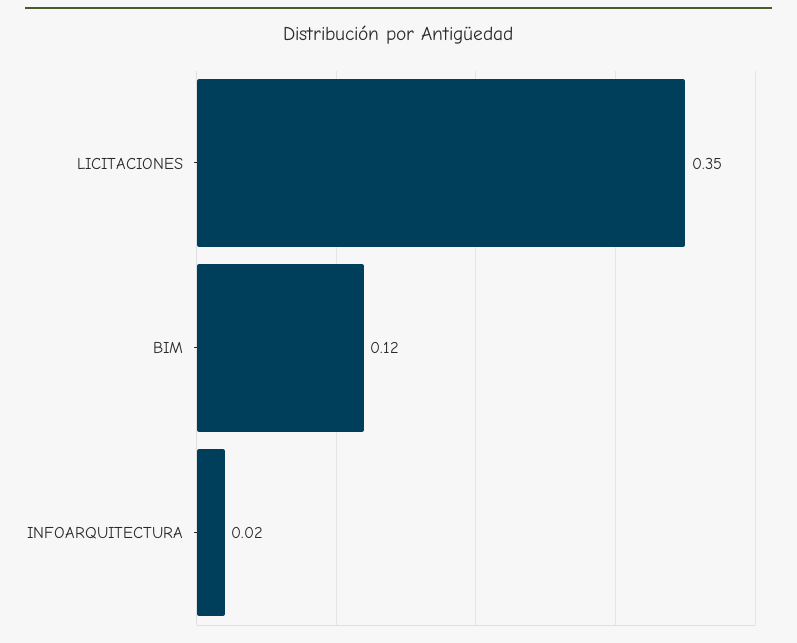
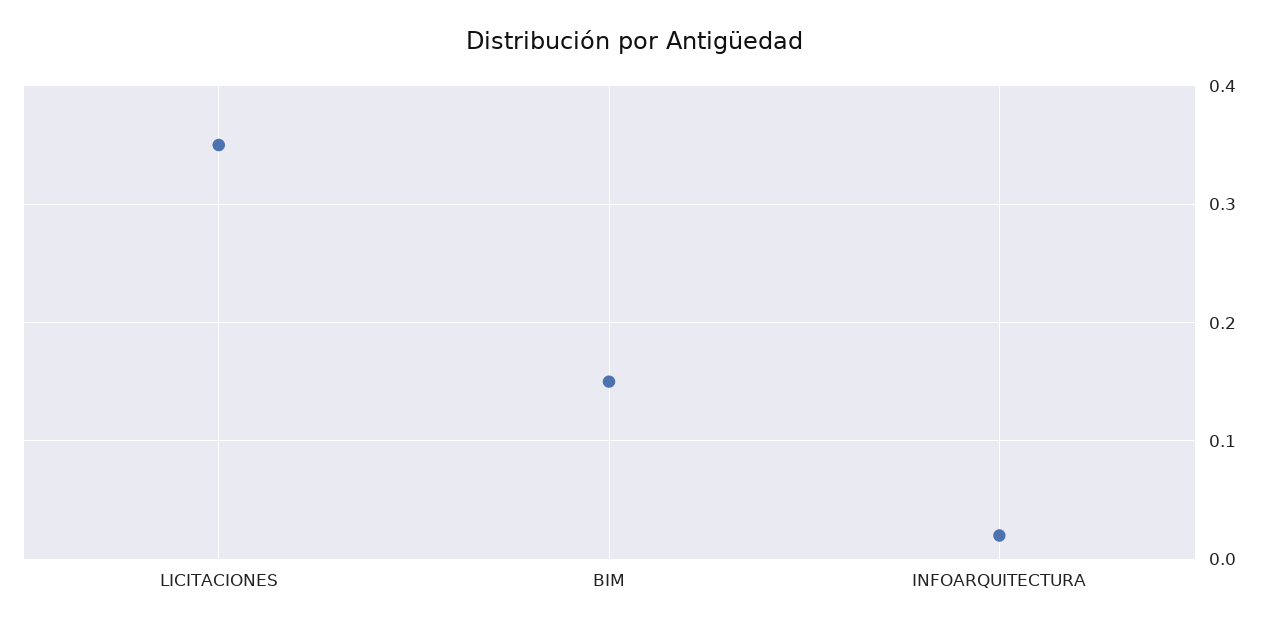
BIM: 0.12 -> 0.15

